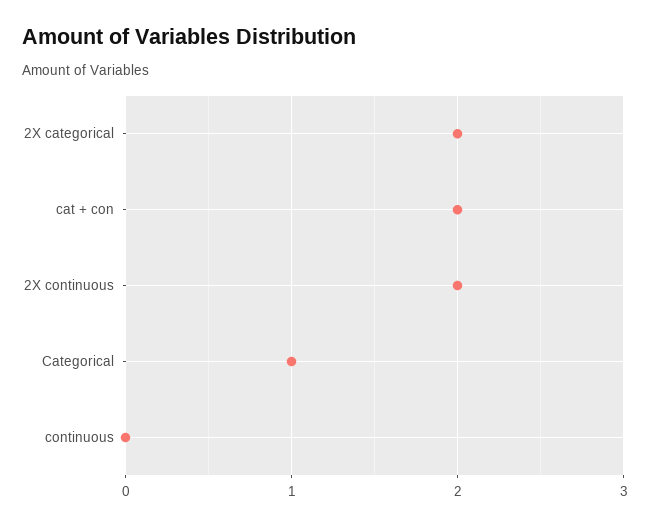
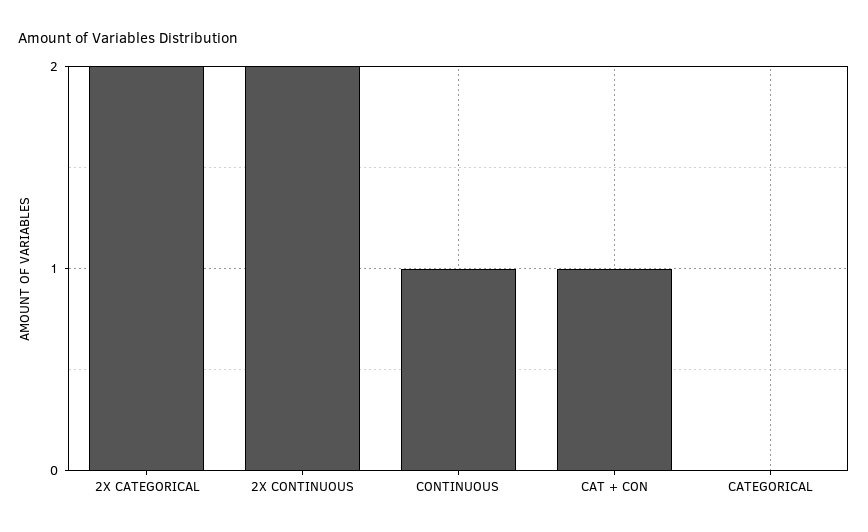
cat + con: 2 -> 1
Categorical: 1 -> 0
continuous: 0 -> 1

